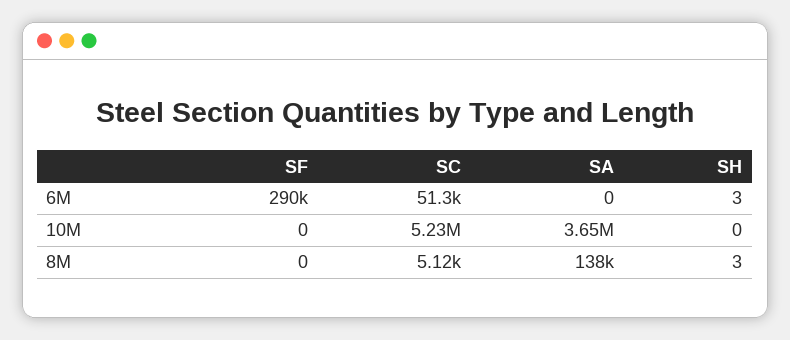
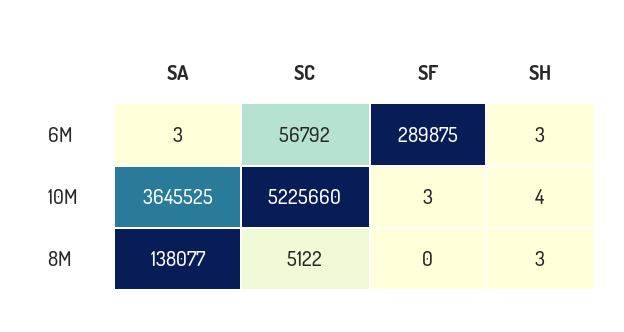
SC, 6M: 51300 -> 56792
SA, 6M: 0 -> 3
SF, 10M: 0 -> 3
SH, 10M: 0 -> 4

